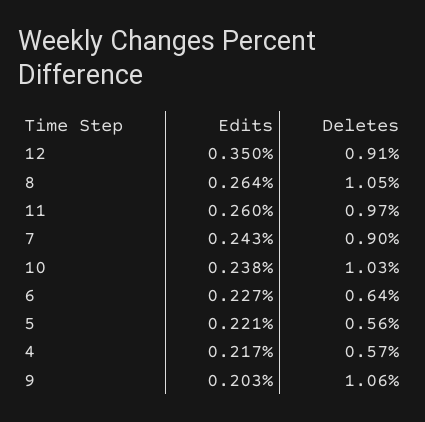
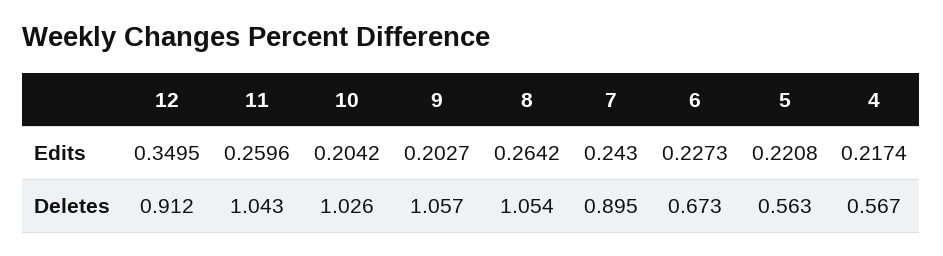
Deletes, 11: 0.97 -> 1.043
Edits, 10: 0.238 -> 0.2042
Deletes, 6: 0.64 -> 0.673

